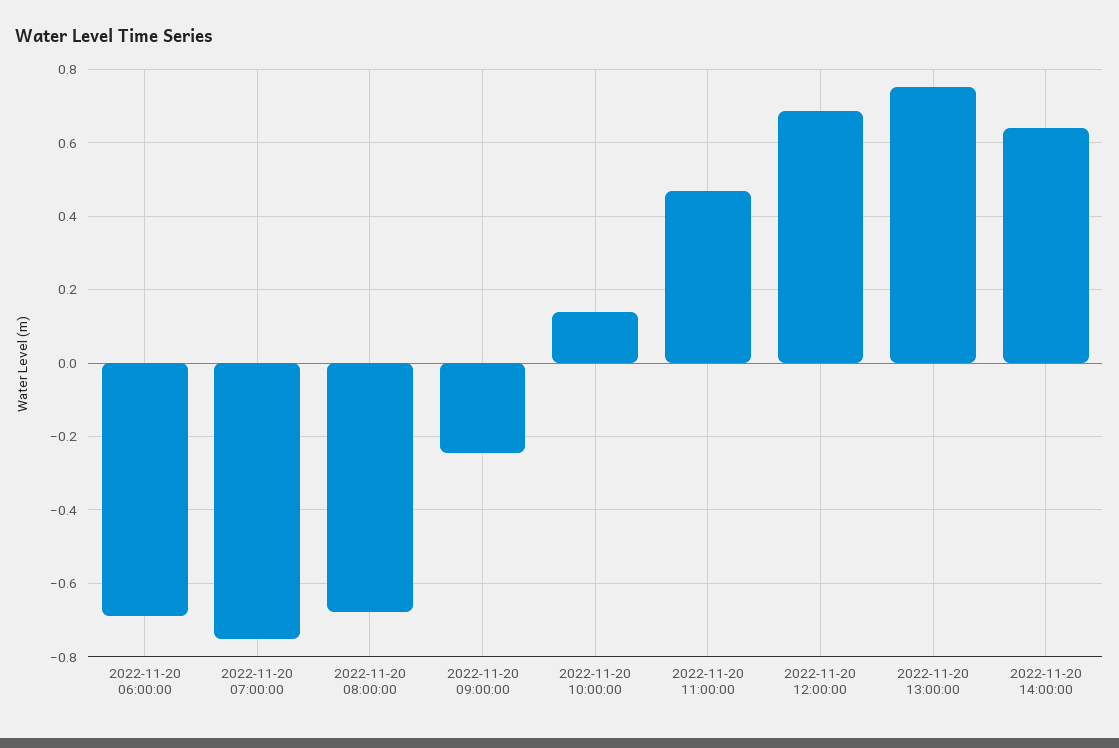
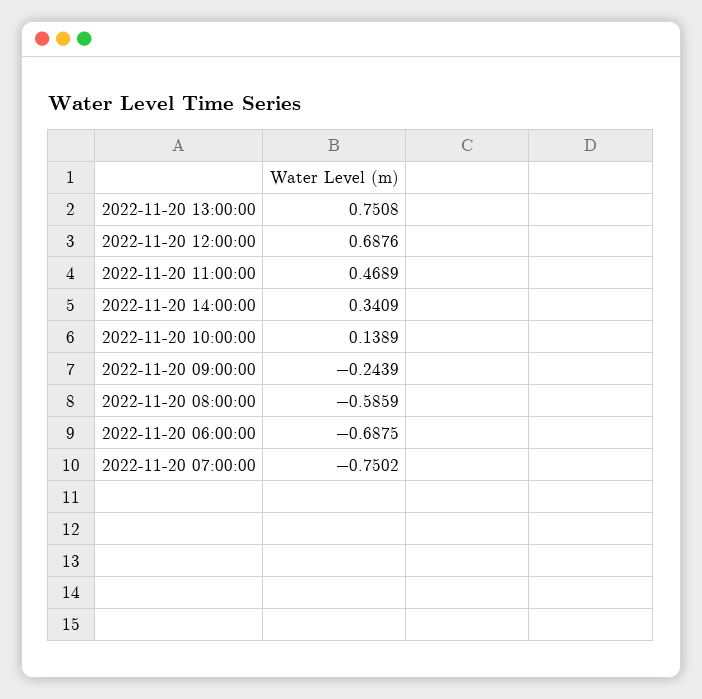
2022-11-20 08:00:00: -0.68 -> -0.5859
2022-11-20 14:00:00: 0.64 -> 0.3409

